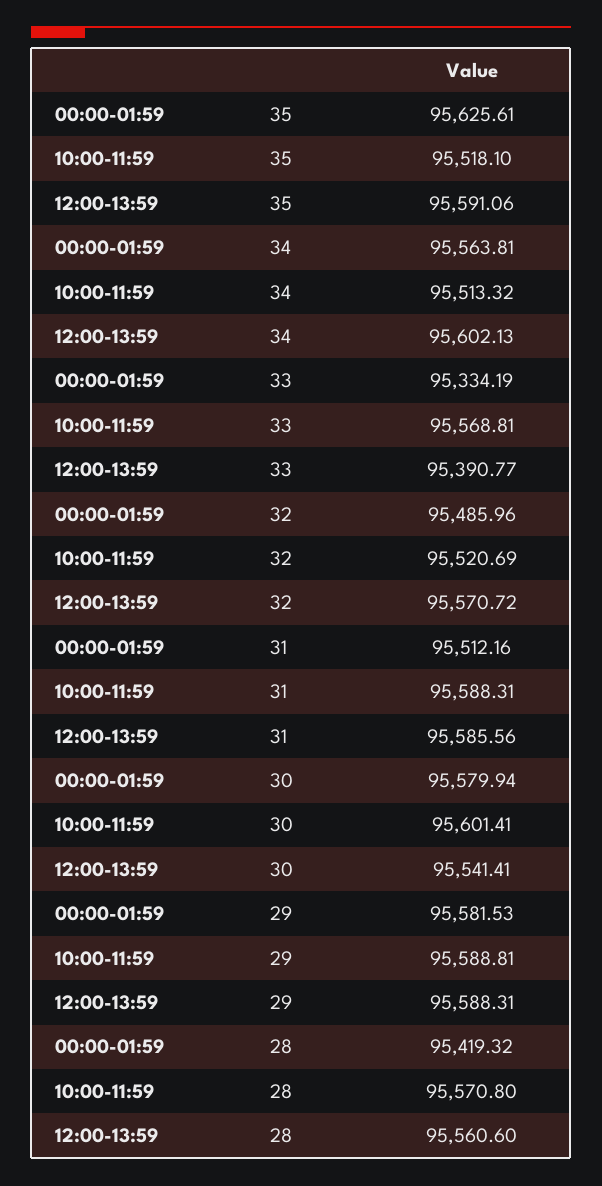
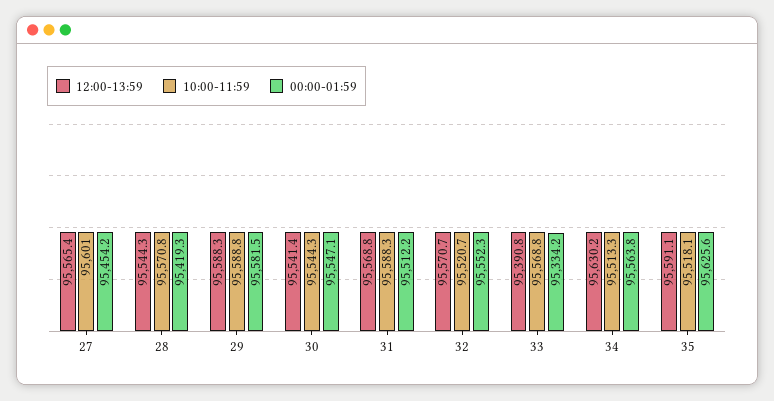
12:00-13:59, 34: 95602.13 -> 95630.2
00:00-01:59, 32: 95485.96 -> 95552.3
12:00-13:59, 31: 95585.56 -> 95568.8
00:00-01:59, 30: 95579.94 -> 95547.1
10:00-11:59, 30: 95601.41 -> 95544.3
12:00-13:59, 28: 95560.6 -> 95544.3
12:00-13:59, 27: none -> 95565.4
10:00-11:59, 27: none -> 95601
00:00-01:59, 27: none -> 95454.2

